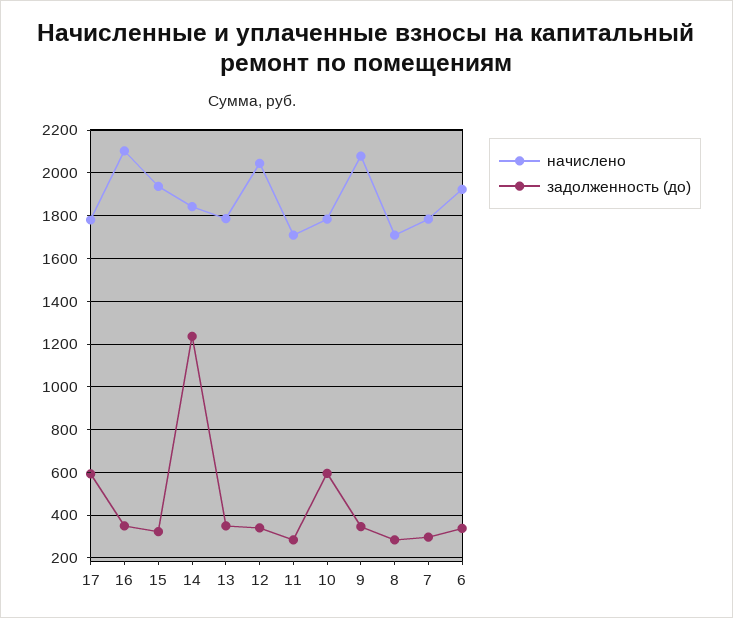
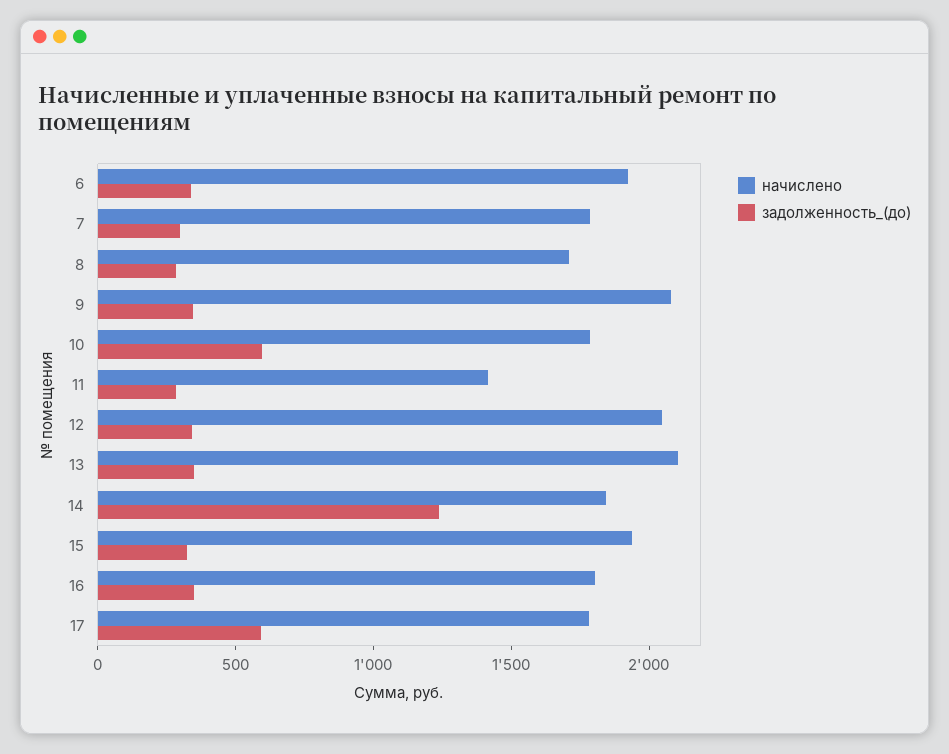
начислено, 16: 2100 -> 1800
начислено, 13: 1800 -> 2100
начислено, 11: 1700 -> 1400

